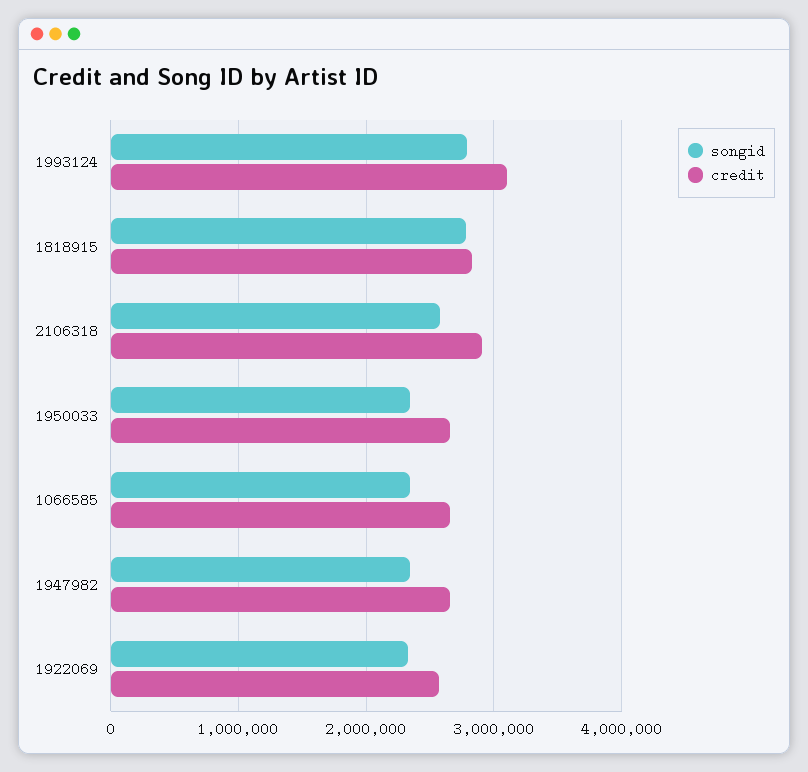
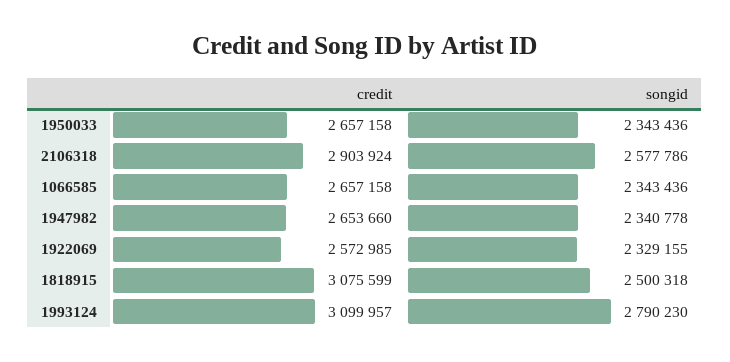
songid, 1818915: 2800000 -> 2500318
credit, 1818915: 2800000 -> 3075599

